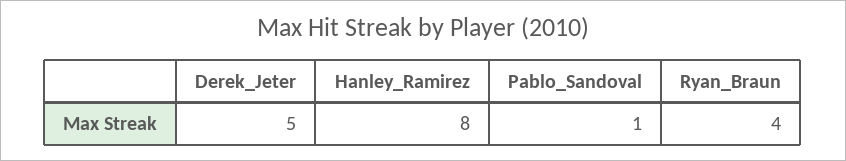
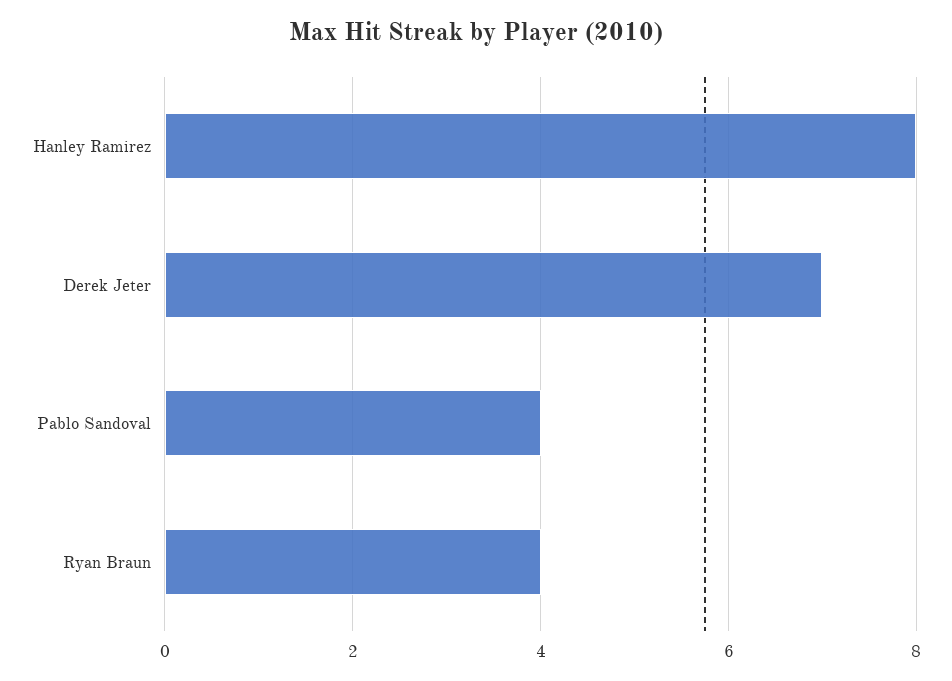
Derek_Jeter: 5 -> 7
Pablo_Sandoval: 1 -> 4

